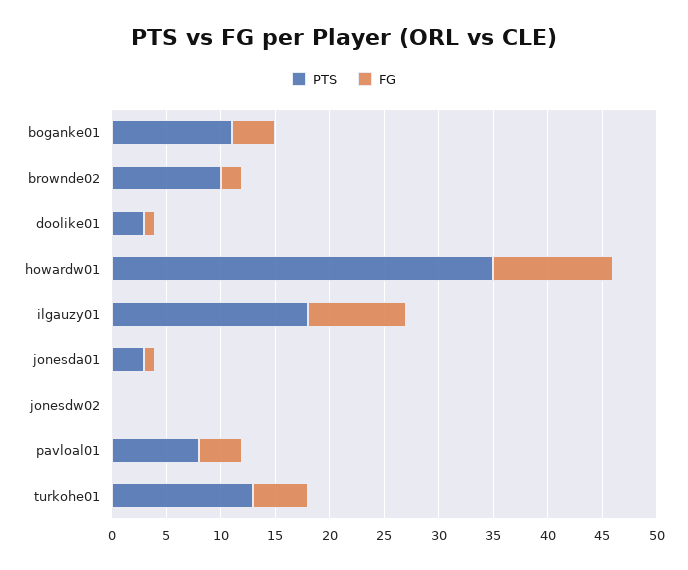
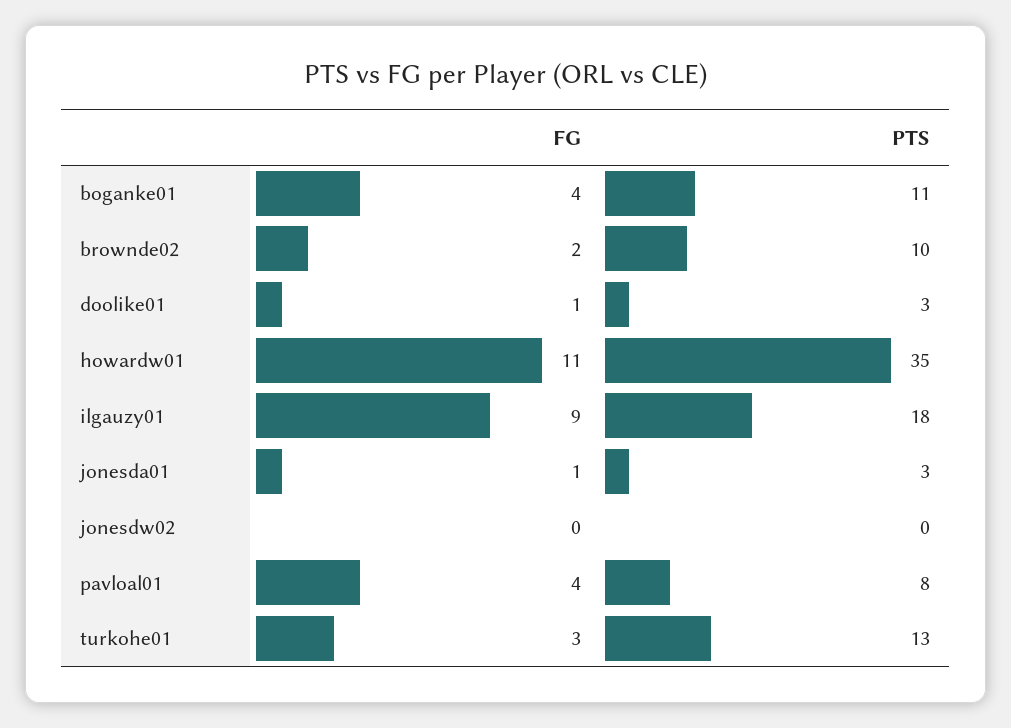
FG, turkohe01: 5 -> 3

